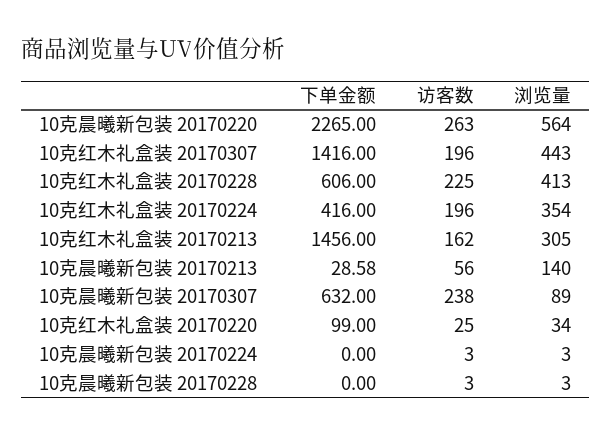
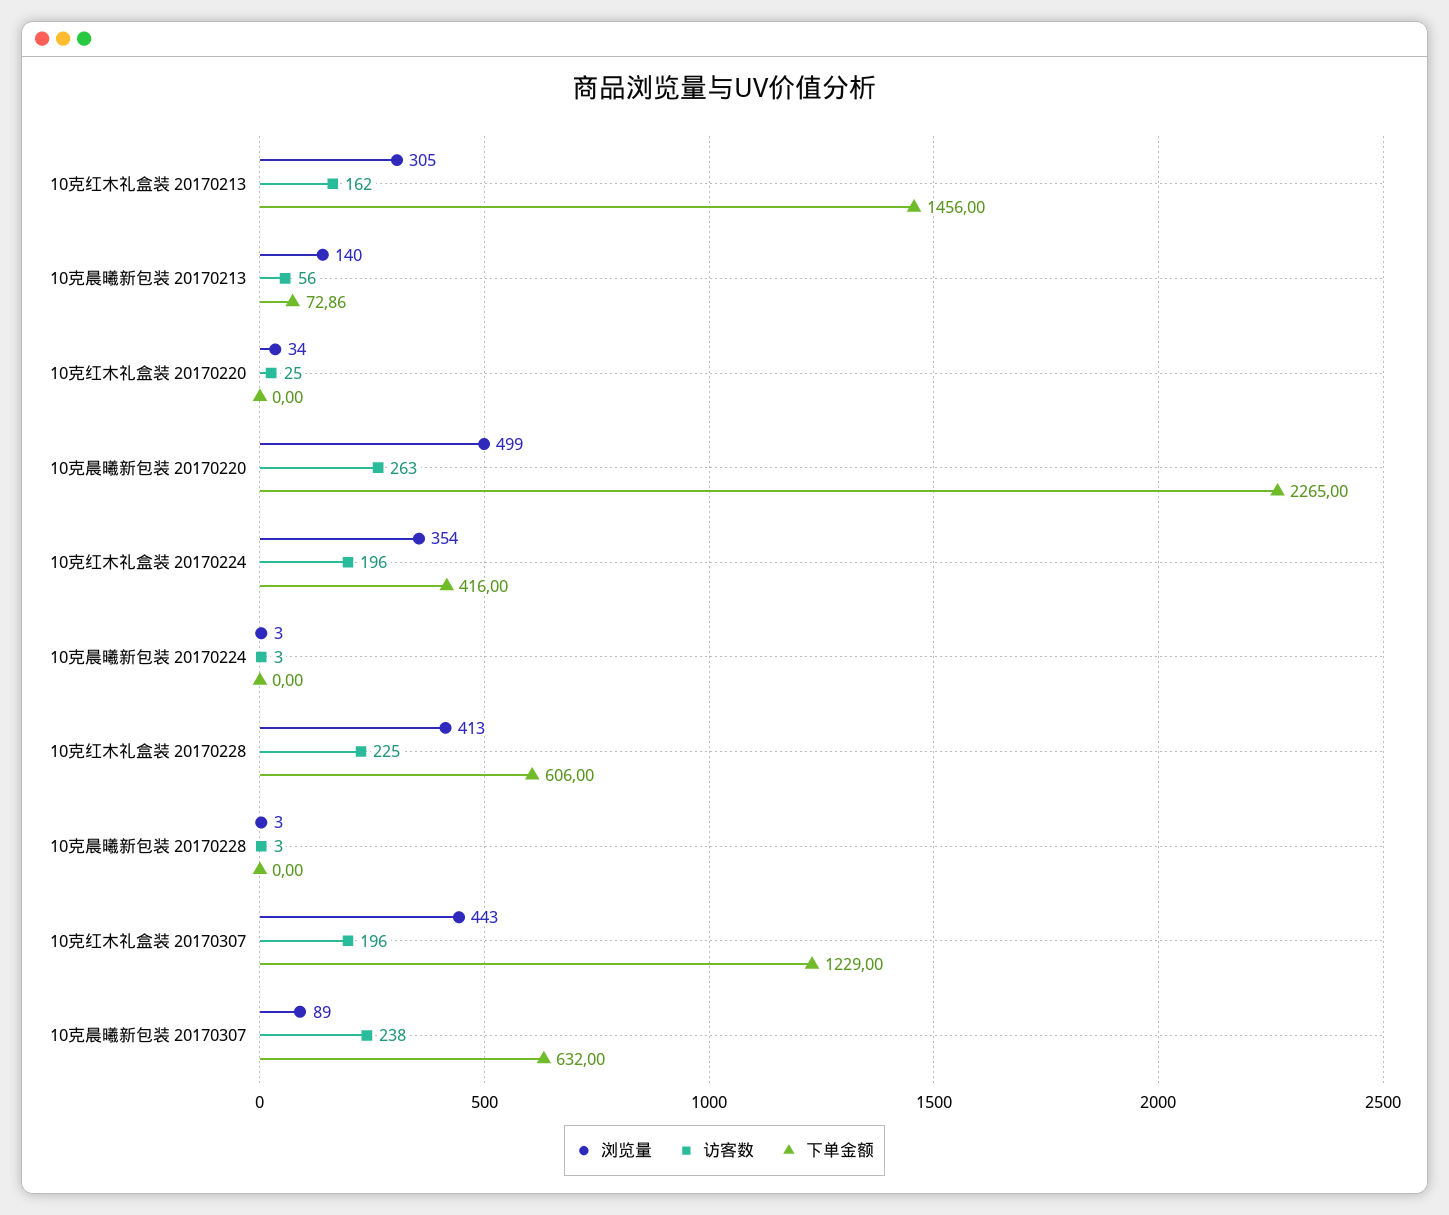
浏览量, 10克晨曦新包装 20170220: 564 -> 499
下单金额, 10克红木礼盒装 20170307: 1416 -> 1229
下单金额, 10克晨曦新包装 20170213: 28.58 -> 72.86
下单金额, 10克红木礼盒装 20170220: 99 -> 0

